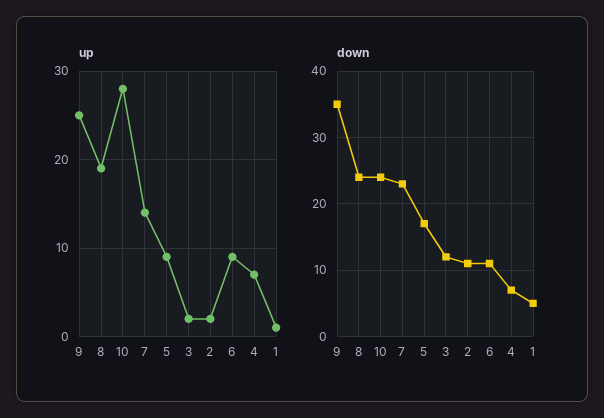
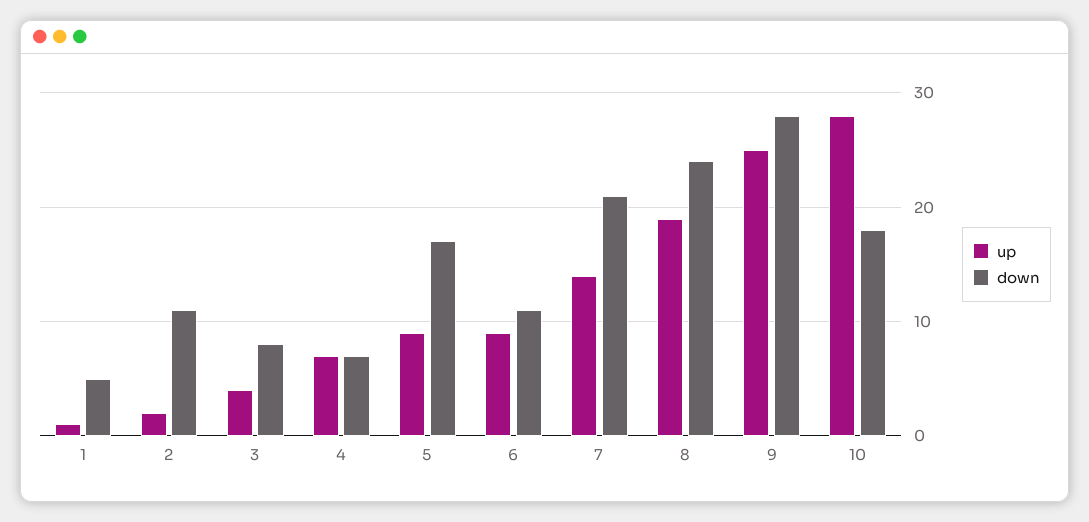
up, 3: 2 -> 4
down, 9: 35 -> 28
down, 10: 24 -> 18
down, 7: 23 -> 21
down, 3: 12 -> 8

